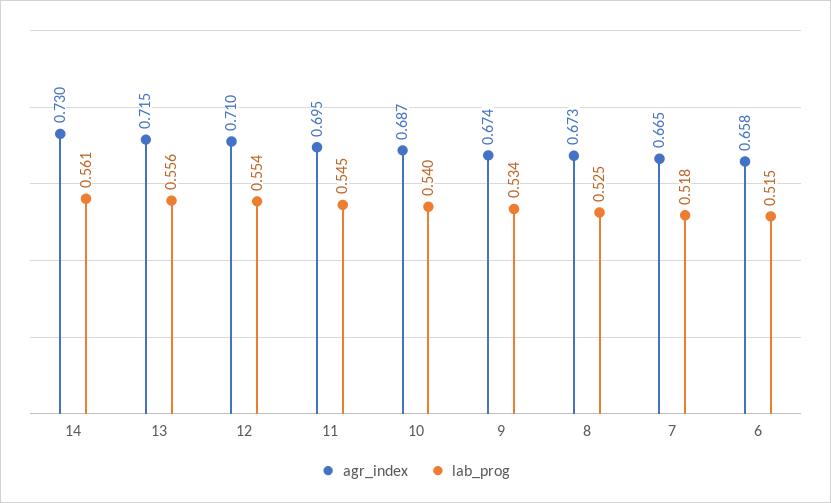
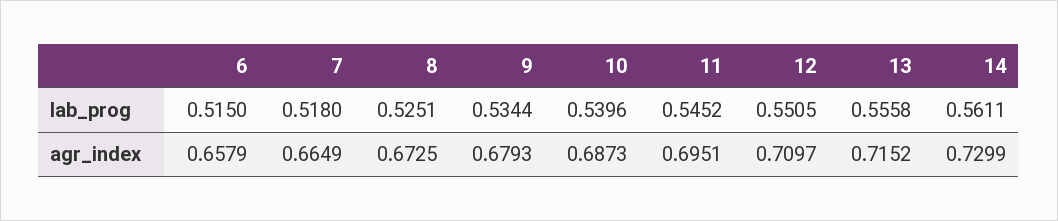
lab_prog, 12: 0.554 -> 0.5505
agr_index, 9: 0.674 -> 0.6793

